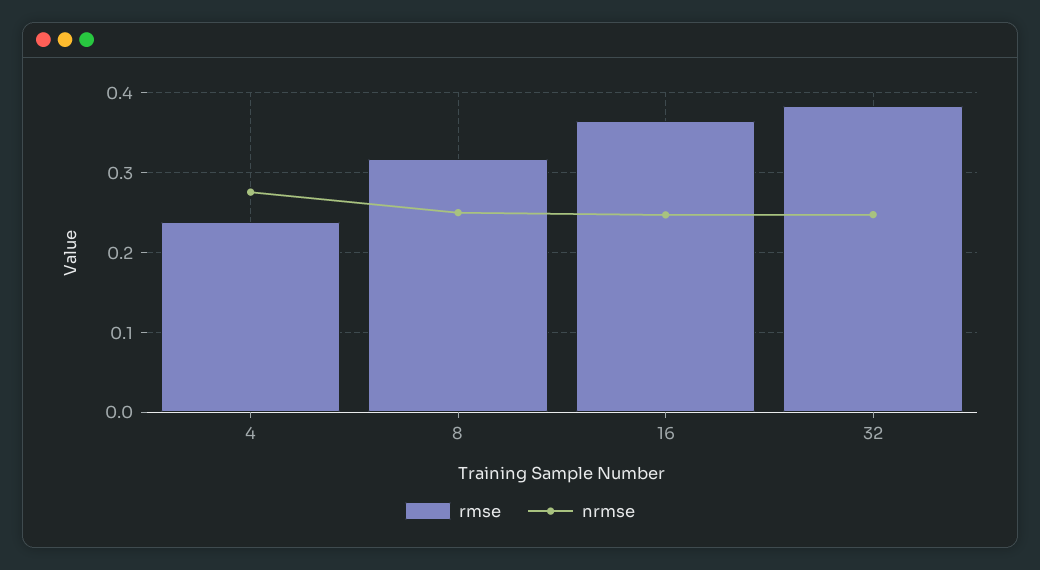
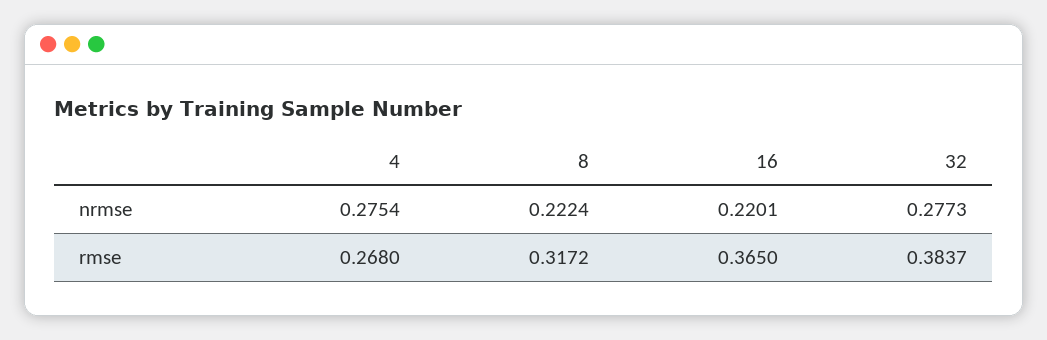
rmse, 4: 0.24 -> 0.268
nrmse, 8: 0.25 -> 0.2224
nrmse, 16: 0.25 -> 0.2201
nrmse, 32: 0.25 -> 0.2773

